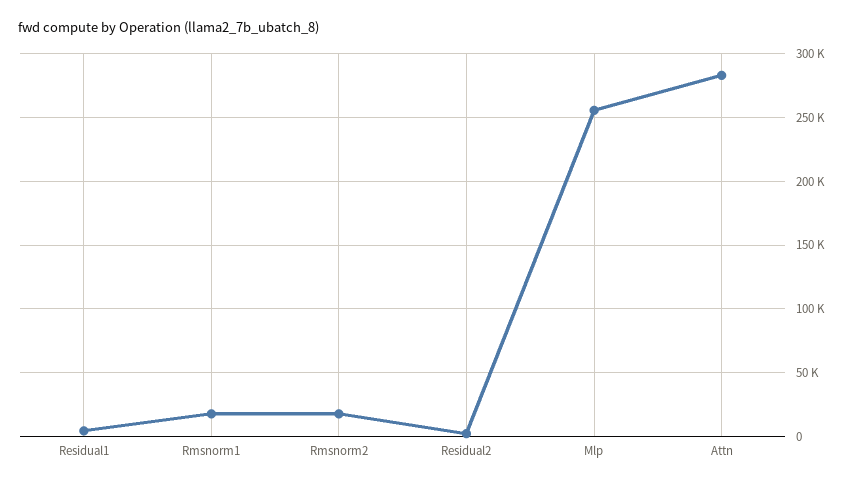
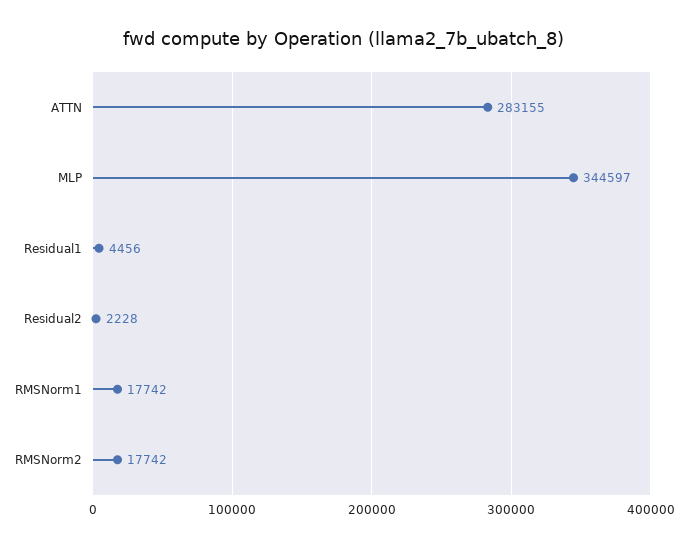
Mlp: 255000 -> 344597

